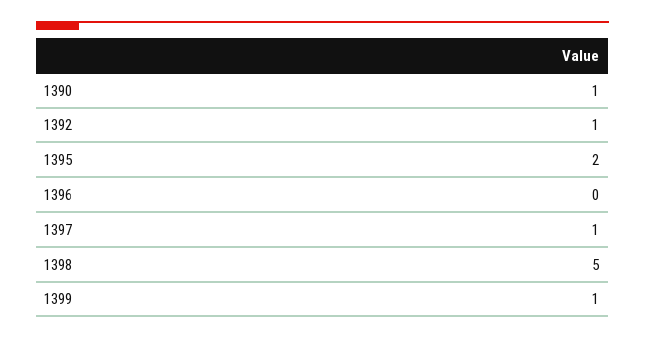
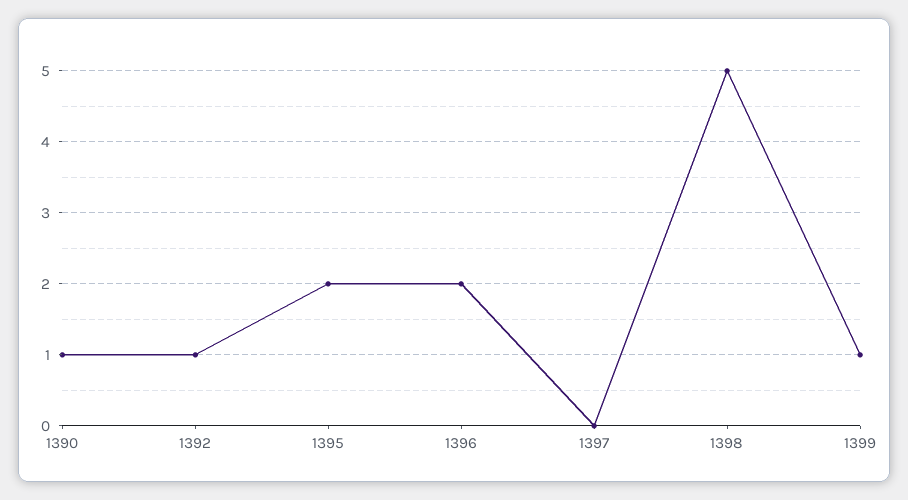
1396: 0 -> 2
1397: 1 -> 0

